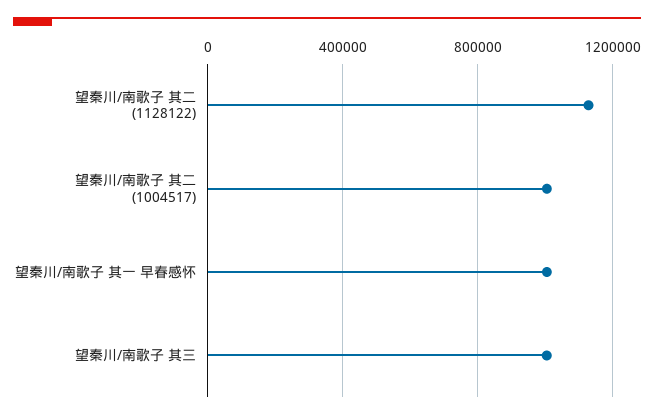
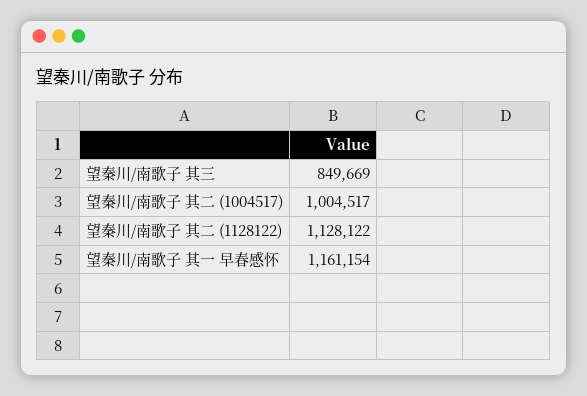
望秦川/南歌子 其一 早春感怀: 1000000 -> 1161154
望秦川/南歌子 其三: 1000000 -> 849669

